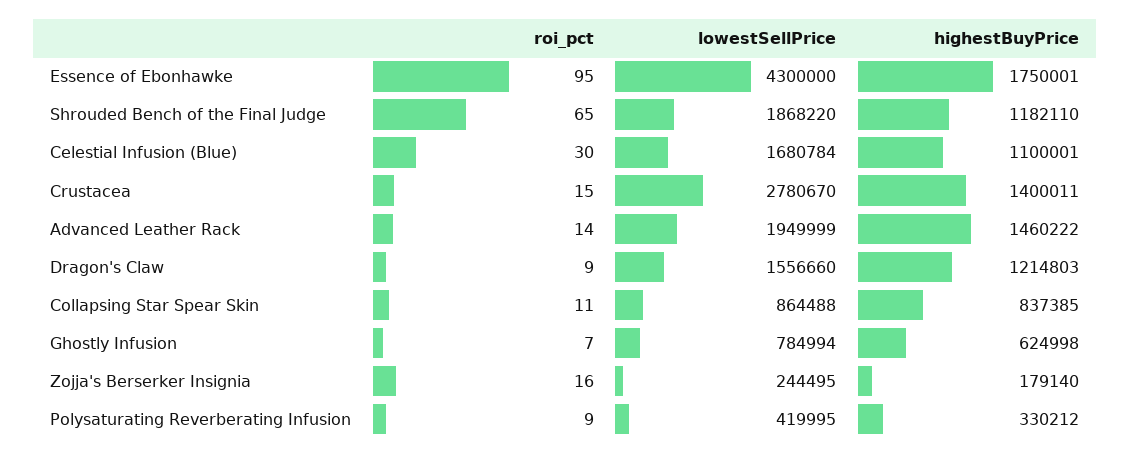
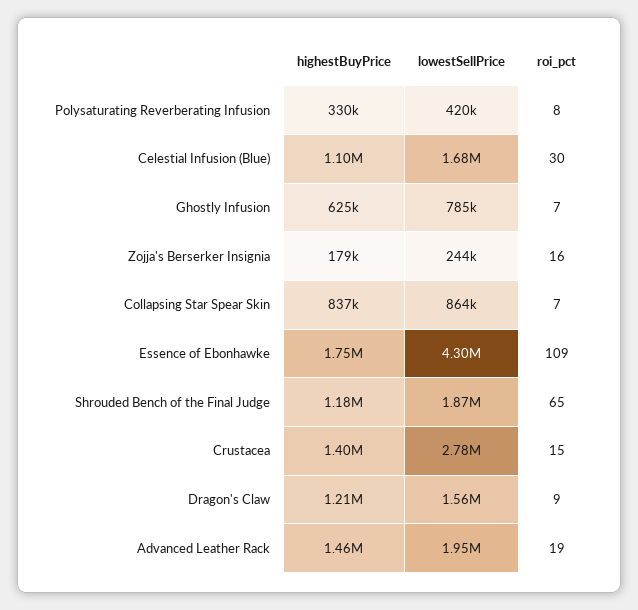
roi_pct, Essence of Ebonhawke: 95 -> 109
roi_pct, Advanced Leather Rack: 14 -> 19
roi_pct, Collapsing Star Spear Skin: 11 -> 7
roi_pct, Polysaturating Reverberating Infusion: 9 -> 8

